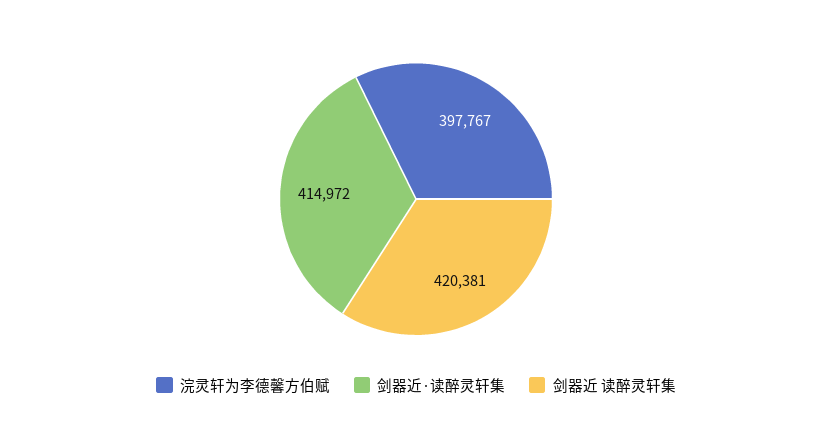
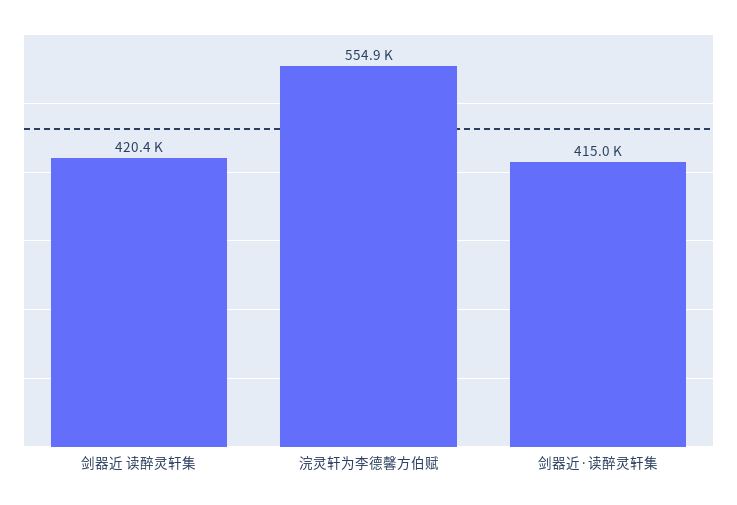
浣灵轩为李德馨方伯赋: 397767 -> 554900

